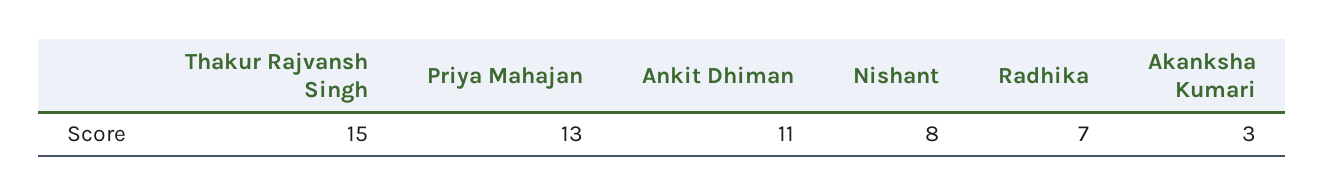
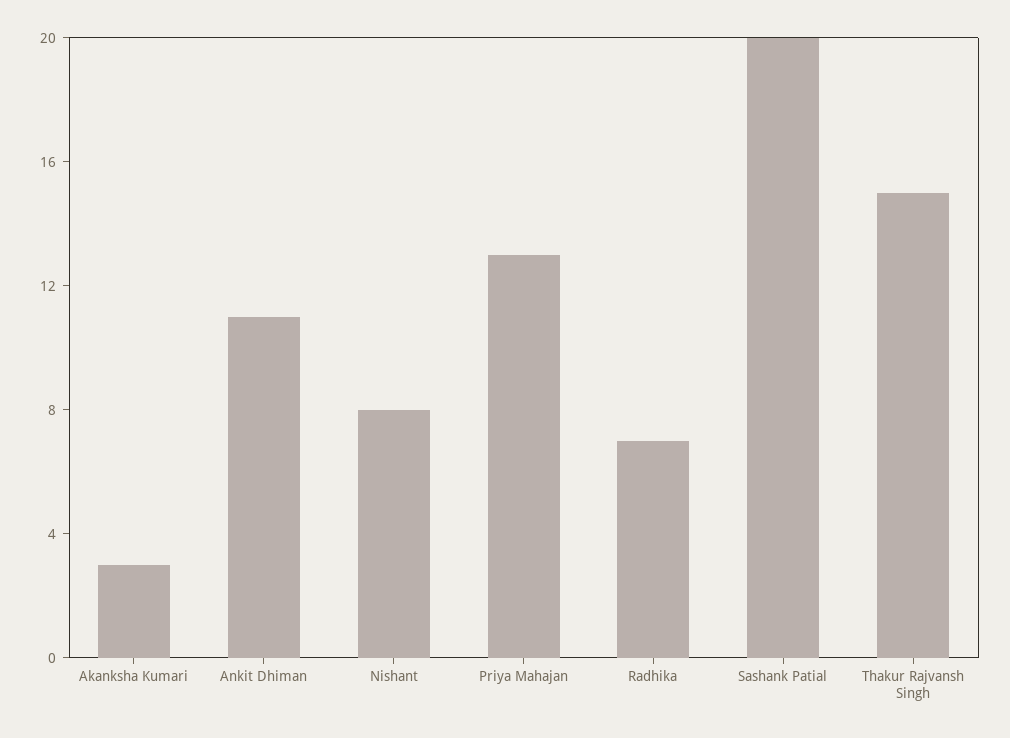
Sashank Patial: none -> 20

